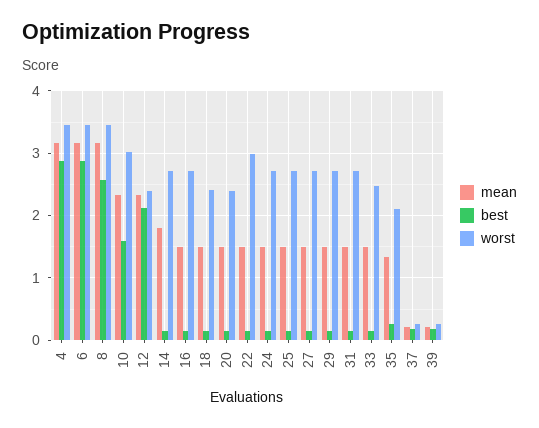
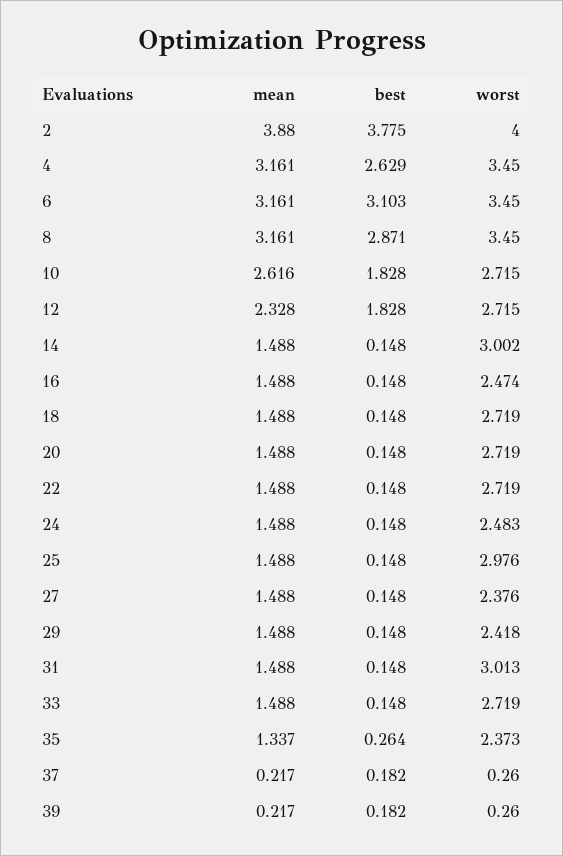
best, 4: 2.9 -> 2.629
best, 6: 2.9 -> 3.103
best, 8: 2.6 -> 2.871
mean, 10: 2.3 -> 2.616
best, 10: 1.6 -> 1.828
worst, 10: 3 -> 2.715
best, 12: 2.1 -> 1.828
worst, 12: 2.4 -> 2.715
mean, 14: 1.8 -> 1.488
worst, 14: 2.7 -> 3.002
worst, 16: 2.7 -> 2.474
worst, 18: 2.4 -> 2.719
worst, 20: 2.4 -> 2.719
worst, 22: 3 -> 2.719
worst, 24: 2.7 -> 2.483
worst, 25: 2.7 -> 2.976
worst, 27: 2.7 -> 2.376
worst, 29: 2.7 -> 2.418
worst, 31: 2.7 -> 3.013
worst, 33: 2.5 -> 2.719
worst, 35: 2.1 -> 2.373
mean, 2: none -> 3.88
best, 2: none -> 3.775
worst, 2: none -> 4

